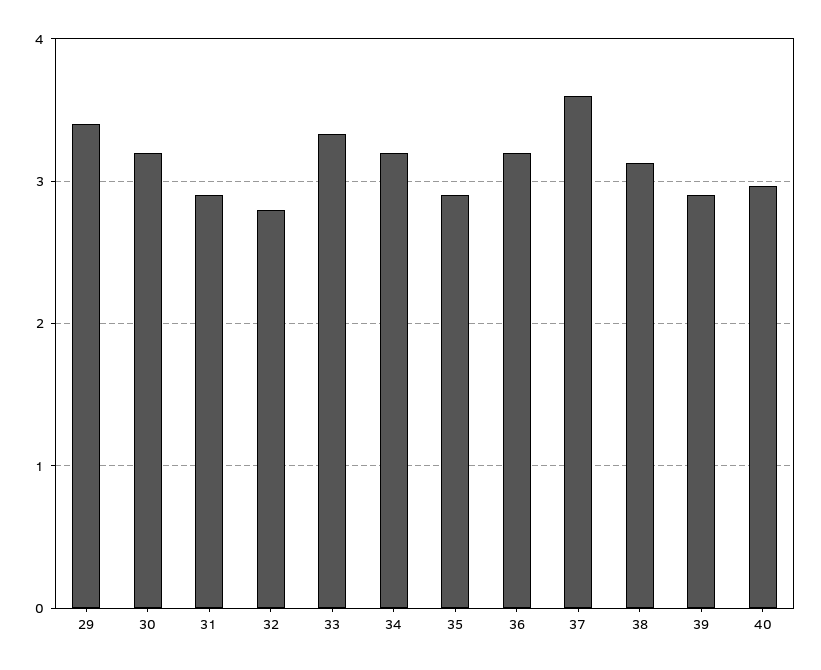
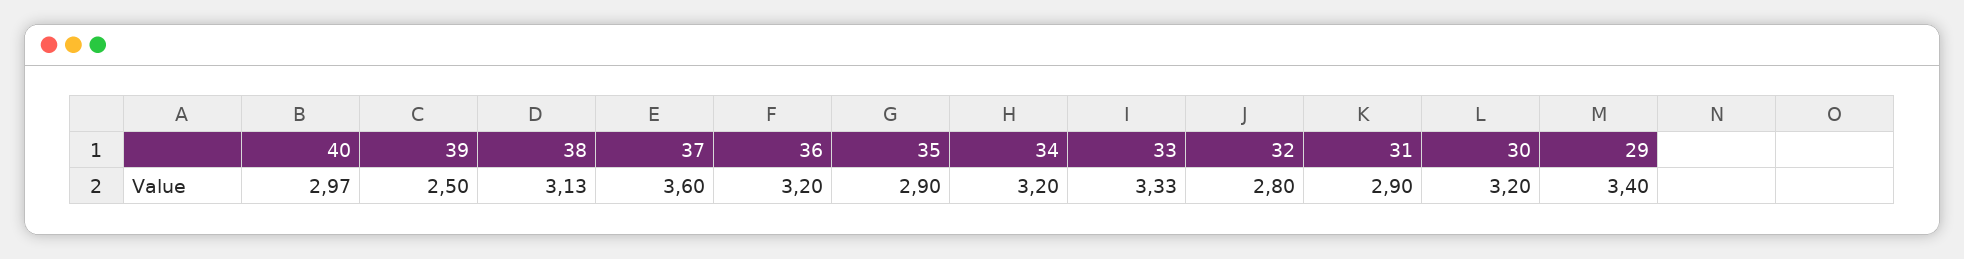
39: 2.9 -> 2.5

